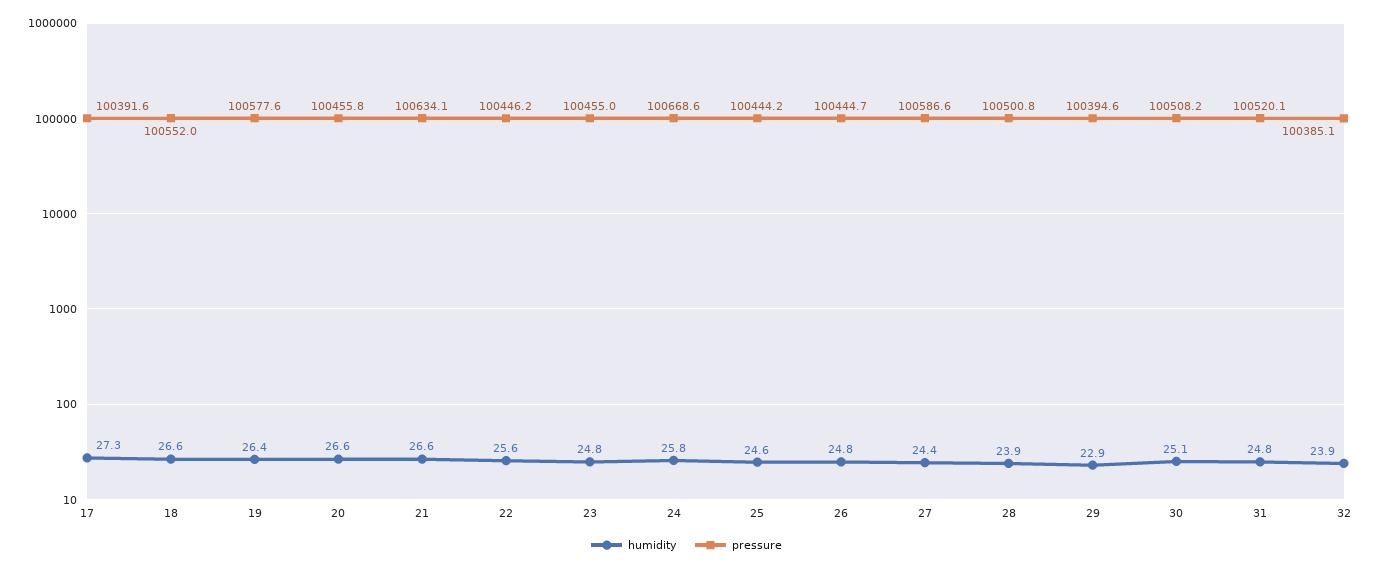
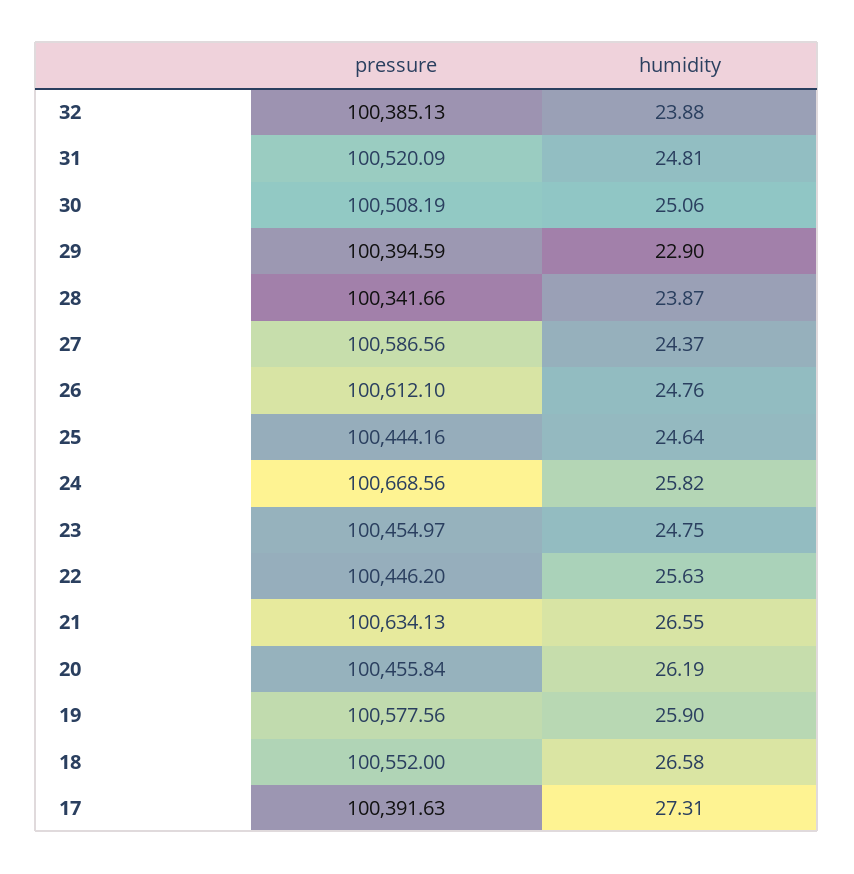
humidity, 19: 26.4 -> 25.9
humidity, 20: 26.6 -> 26.19
pressure, 26: 100444.7 -> 100612.1
pressure, 28: 100500.8 -> 100341.66

